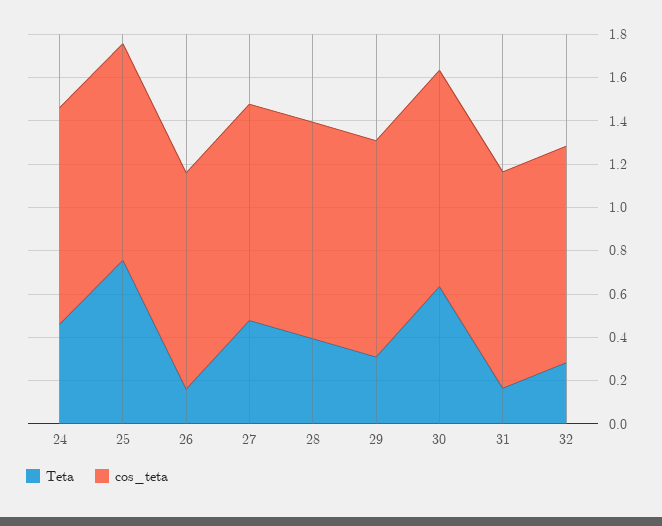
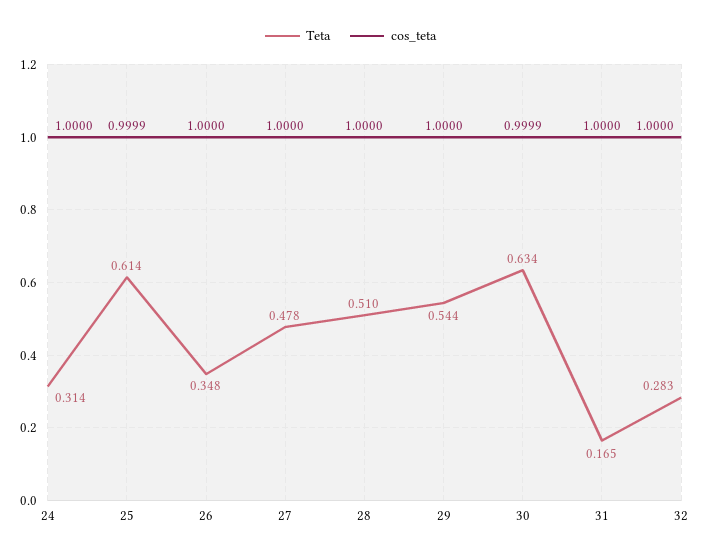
Teta, 24: 0.45 -> 0.314
Teta, 25: 0.75 -> 0.614
Teta, 26: 0.15 -> 0.348
Teta, 28: 0.4 -> 0.51
Teta, 29: 0.3 -> 0.544

